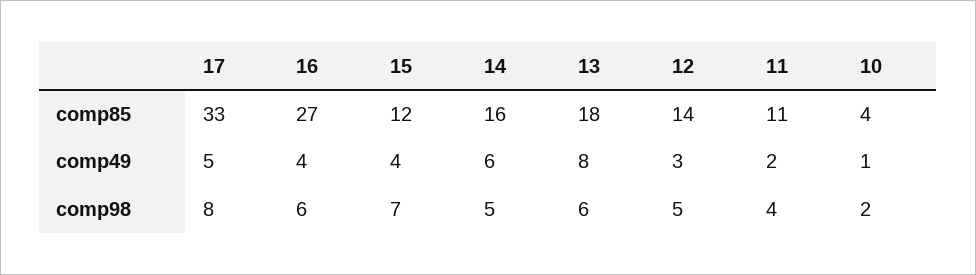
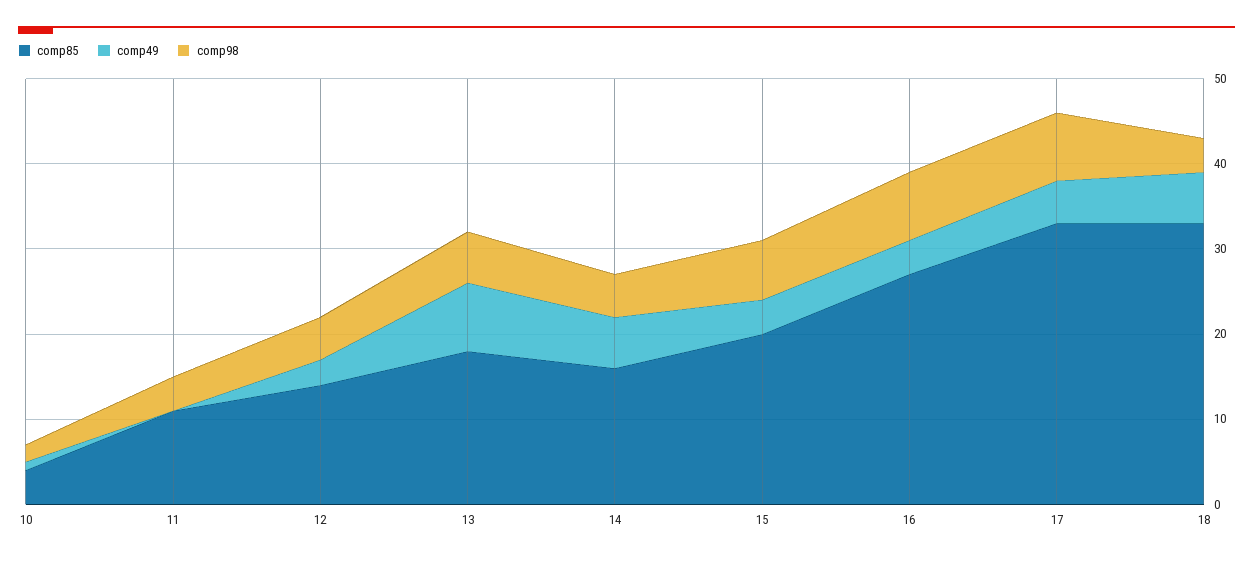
comp85, 15: 12 -> 20
comp49, 11: 2 -> 0
comp98, 16: 6 -> 8
comp85, 18: none -> 33
comp49, 18: none -> 6
comp98, 18: none -> 4

